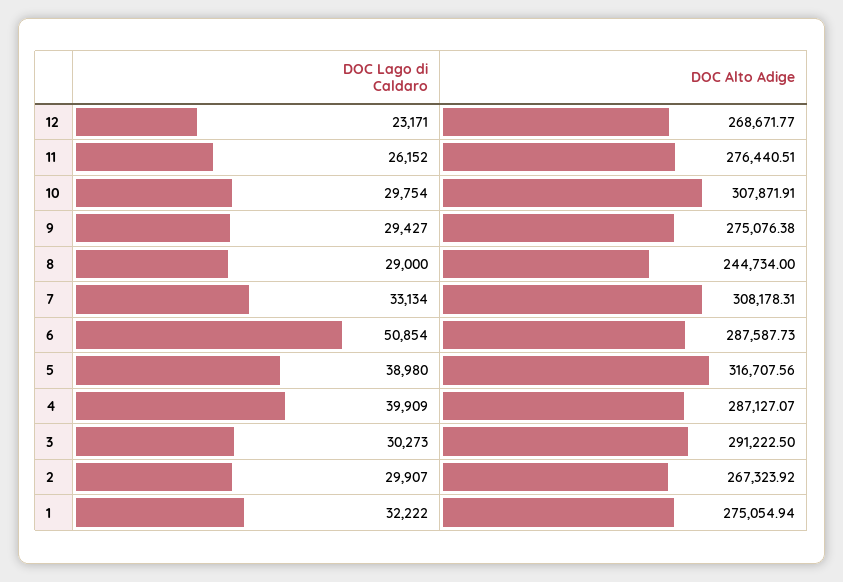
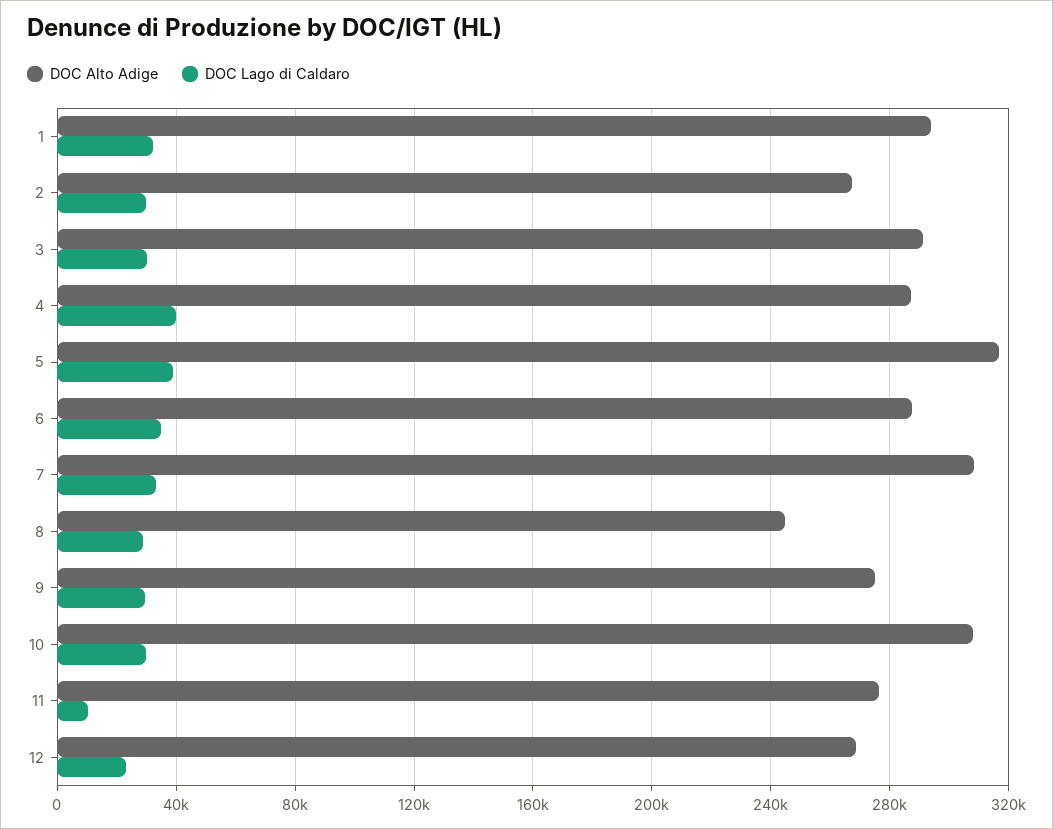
DOC Lago di Caldaro, 11: 26152 -> 10000
DOC Lago di Caldaro, 6: 50854 -> 35000
DOC Alto Adige, 1: 275054.94 -> 295000

